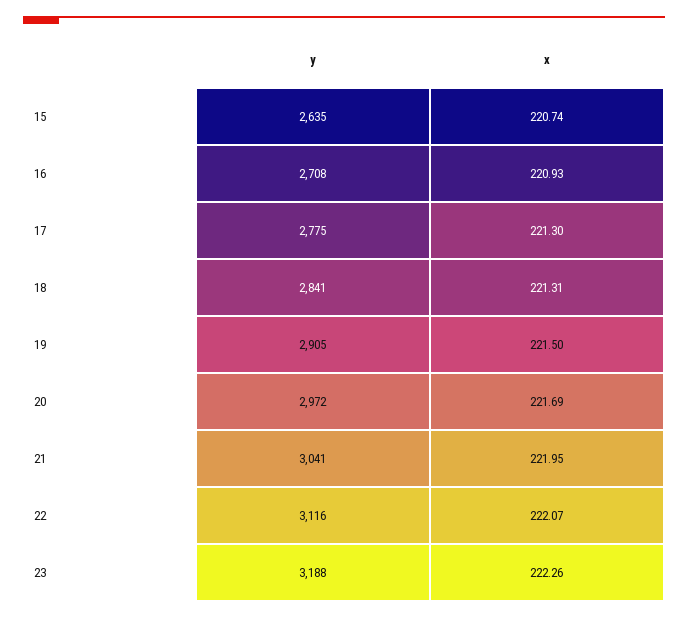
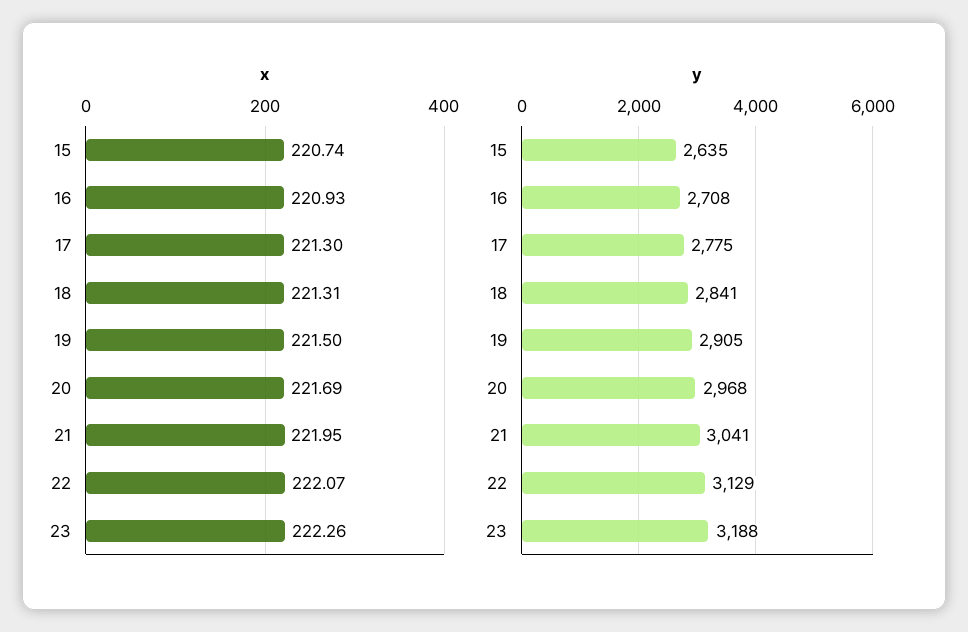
y, 20: 2972 -> 2968
y, 22: 3116 -> 3129

